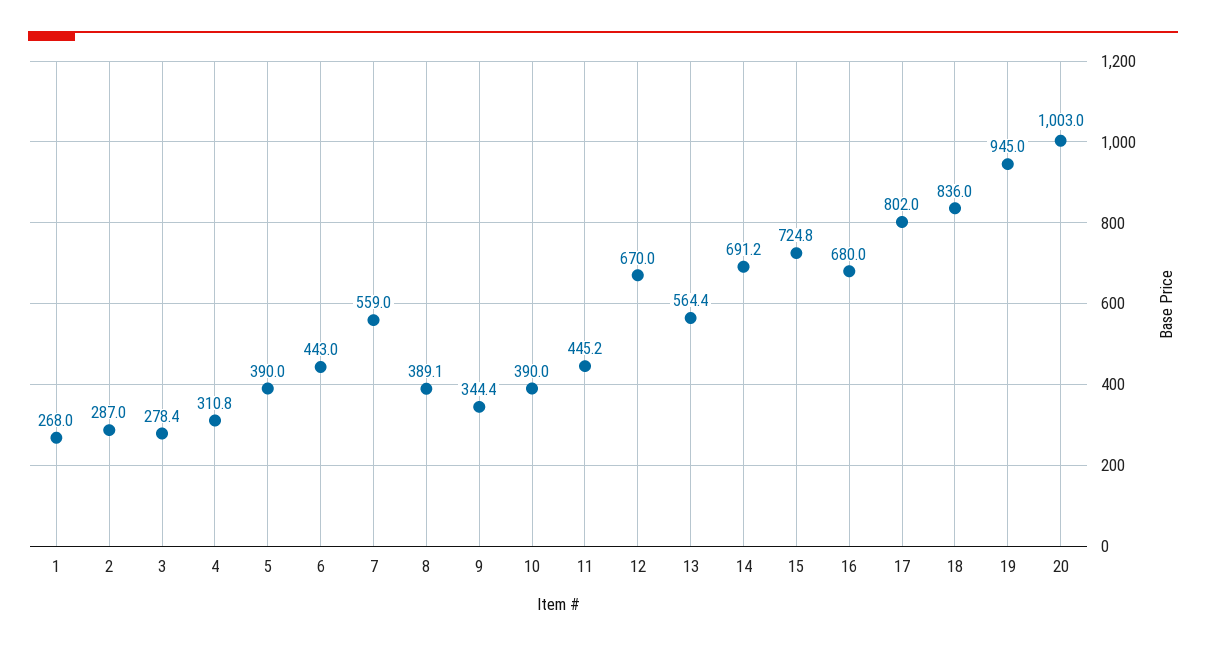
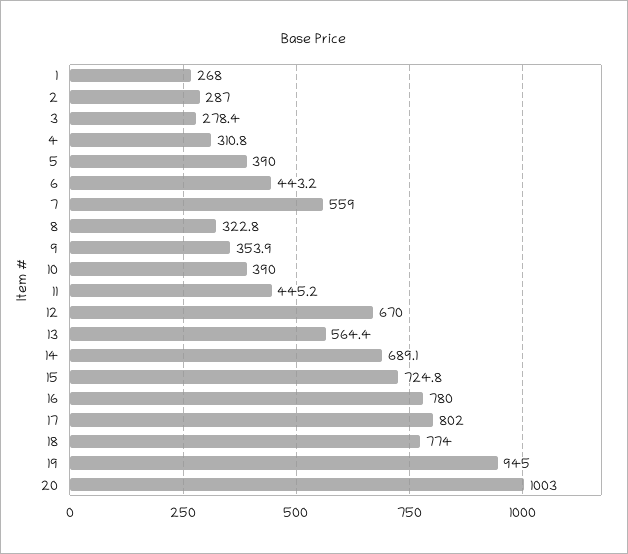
6: 443 -> 443.2
8: 389.1 -> 322.8
9: 344.4 -> 353.9
14: 691.2 -> 689.1
16: 680 -> 780
18: 836 -> 774

